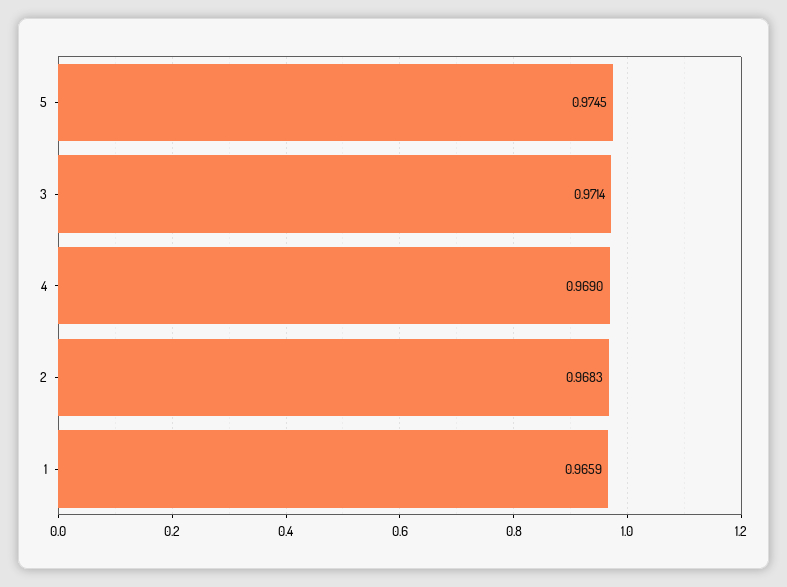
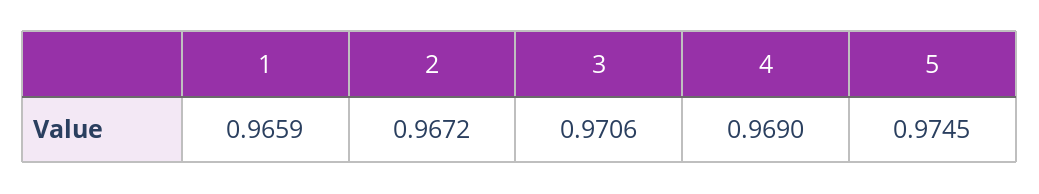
3: 0.9714 -> 0.9706
2: 0.9683 -> 0.9672

